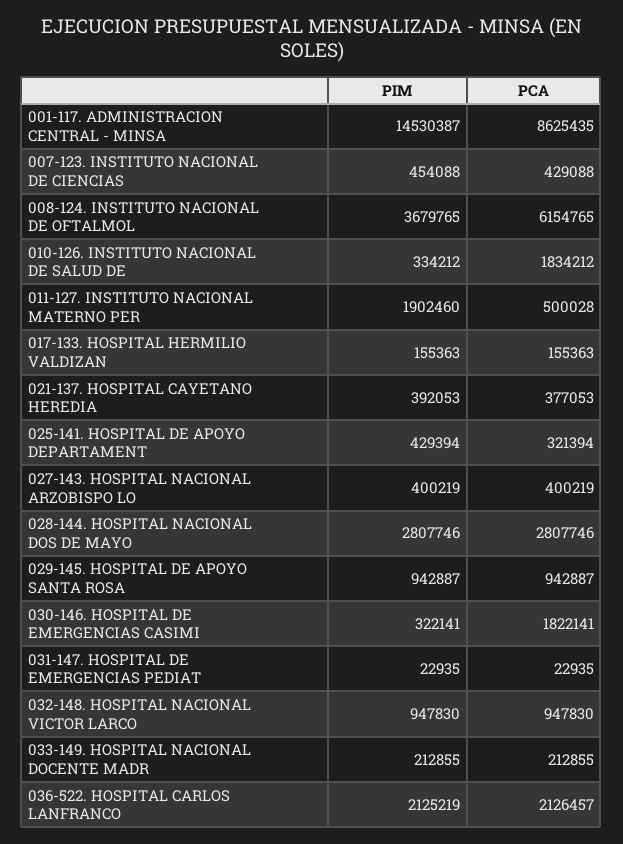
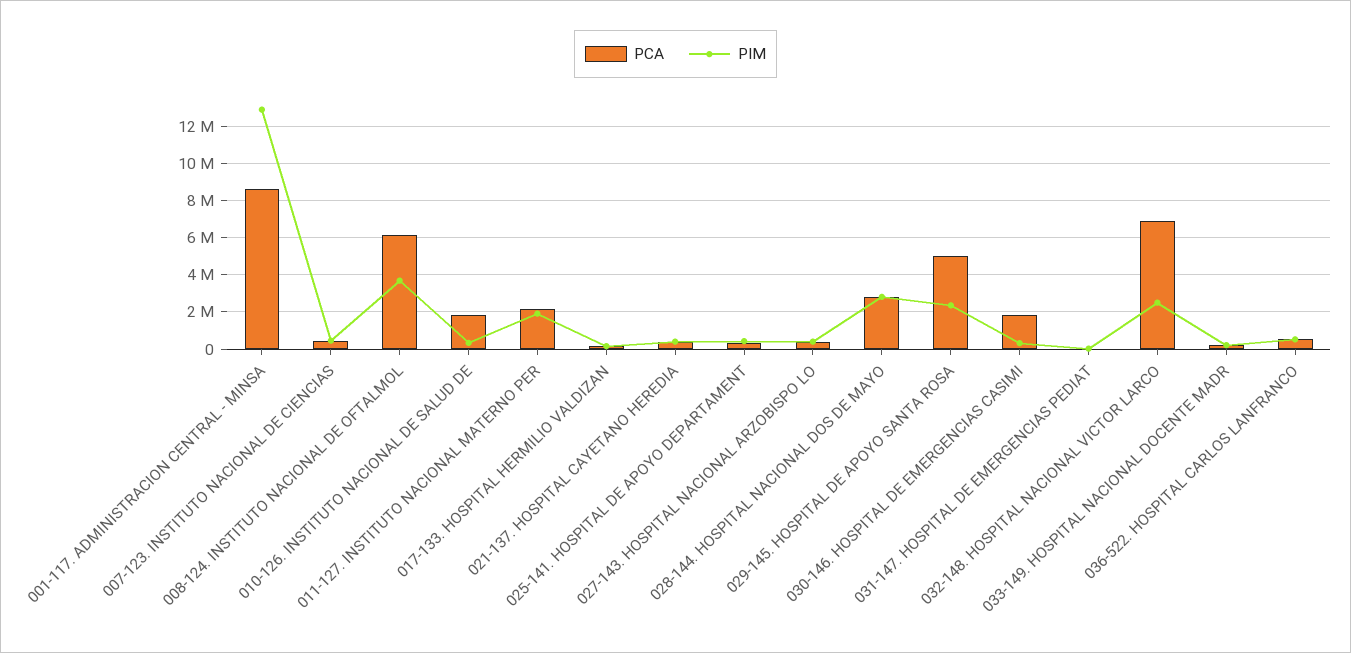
PIM, 001-117. ADMINISTRACION CENTRAL - MINSA: 14530387 -> 13000000
PCA, 011-127. INSTITUTO NACIONAL MATERNO PER: 500028 -> 2000000
PIM, 029-145. HOSPITAL DE APOYO SANTA ROSA: 942887 -> 2500000
PCA, 029-145. HOSPITAL DE APOYO SANTA ROSA: 942887 -> 5000000
PIM, 032-148. HOSPITAL NACIONAL VICTOR LARCO: 947830 -> 2500000
PCA, 032-148. HOSPITAL NACIONAL VICTOR LARCO: 947830 -> 7000000
PIM, 036-522. HOSPITAL CARLOS LANFRANCO: 2125219 -> 500000
PCA, 036-522. HOSPITAL CARLOS LANFRANCO: 2126457 -> 500000

